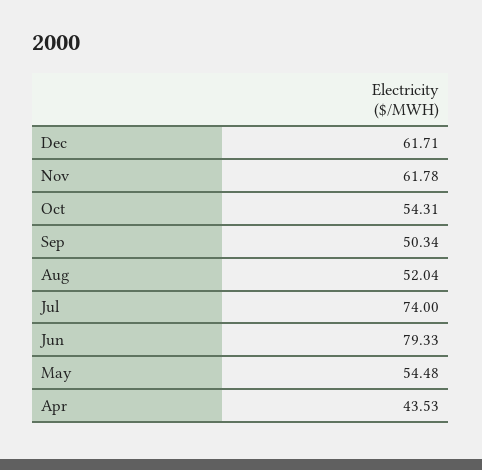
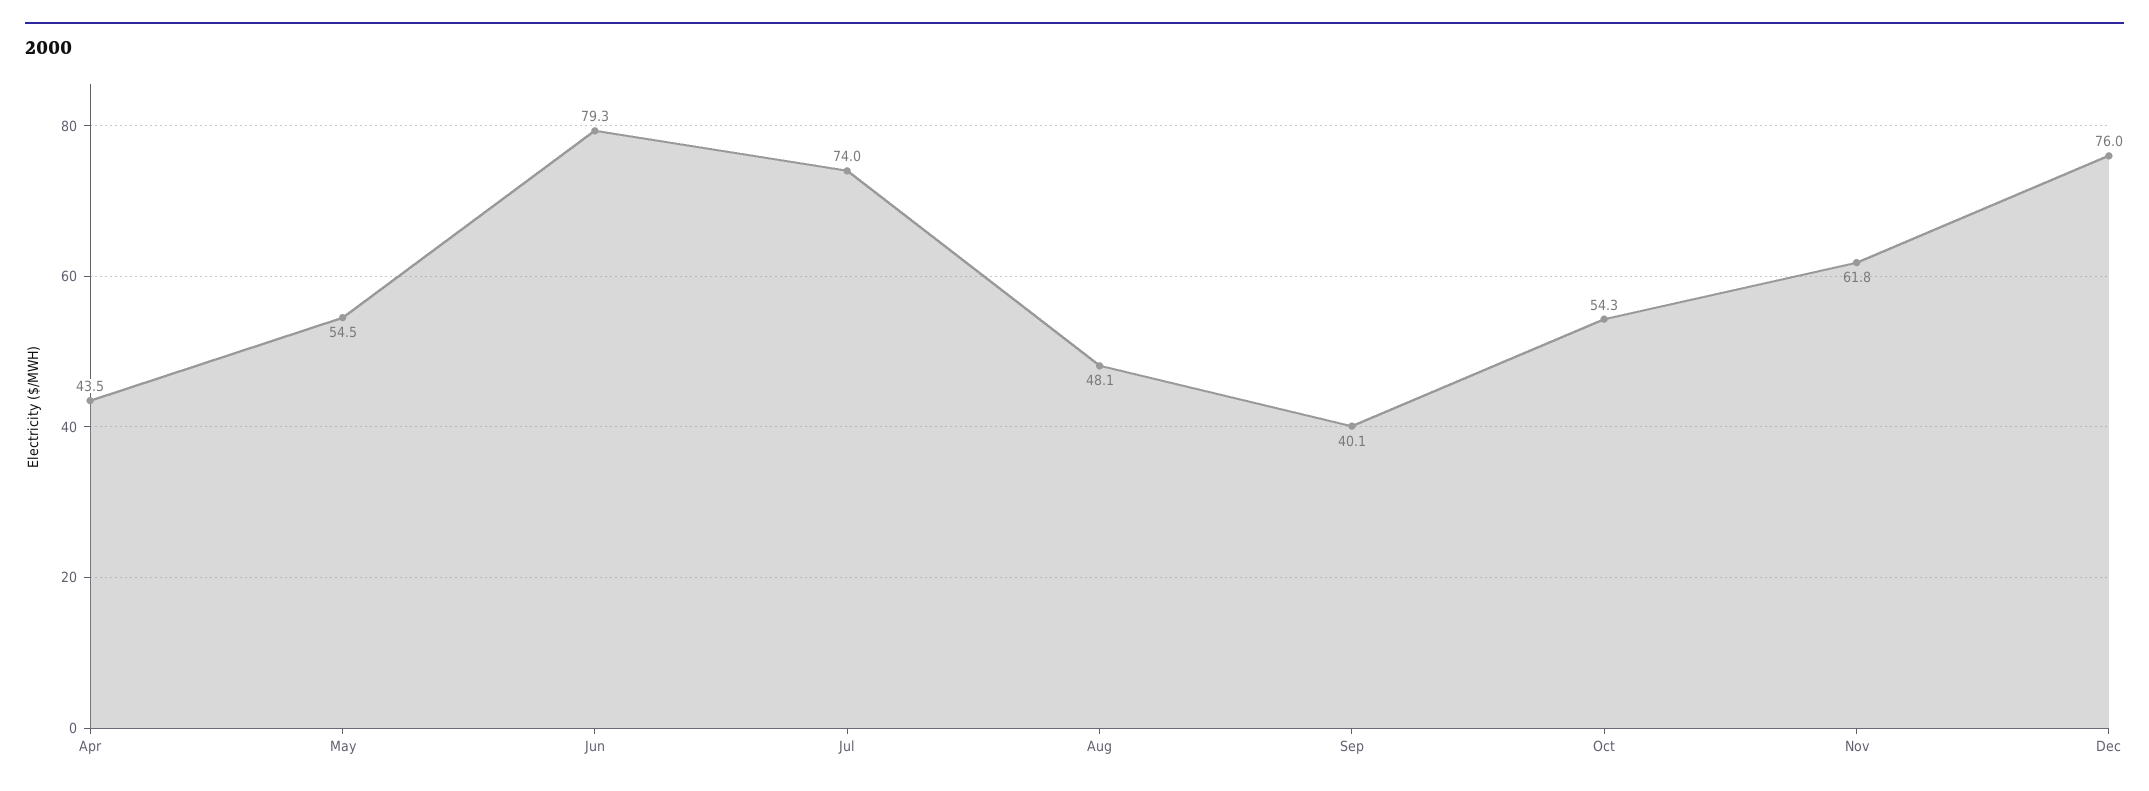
Dec: 61.71 -> 76
Sep: 50.34 -> 40.1
Aug: 52.04 -> 48.1

